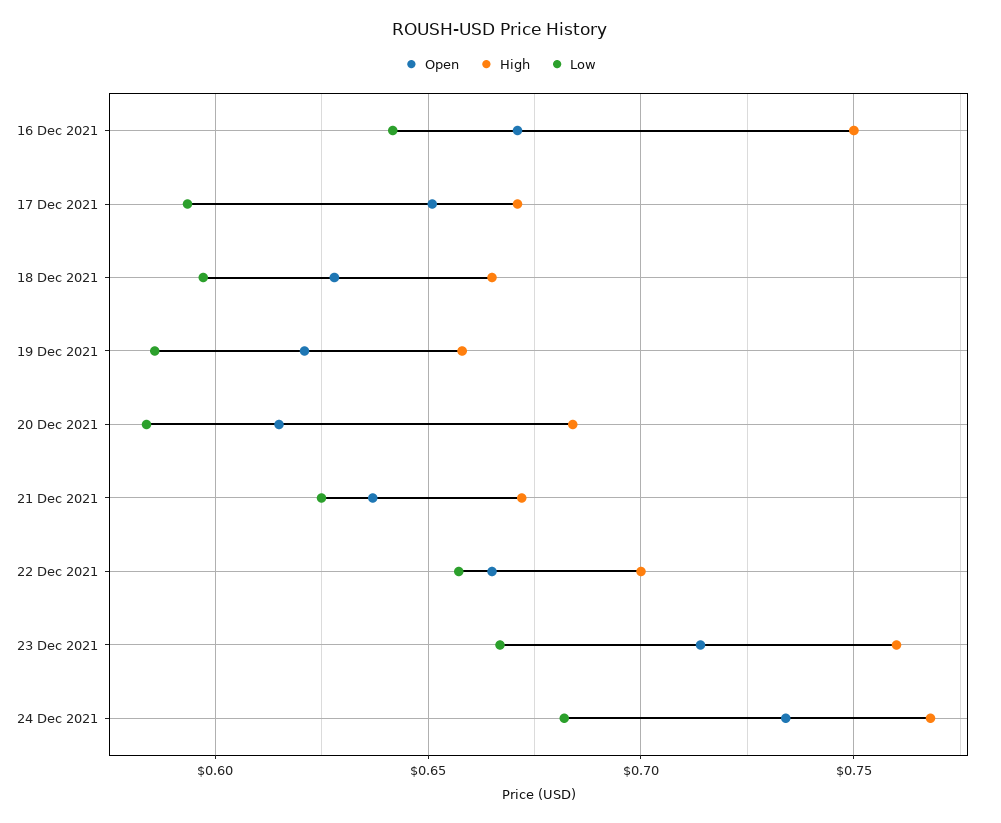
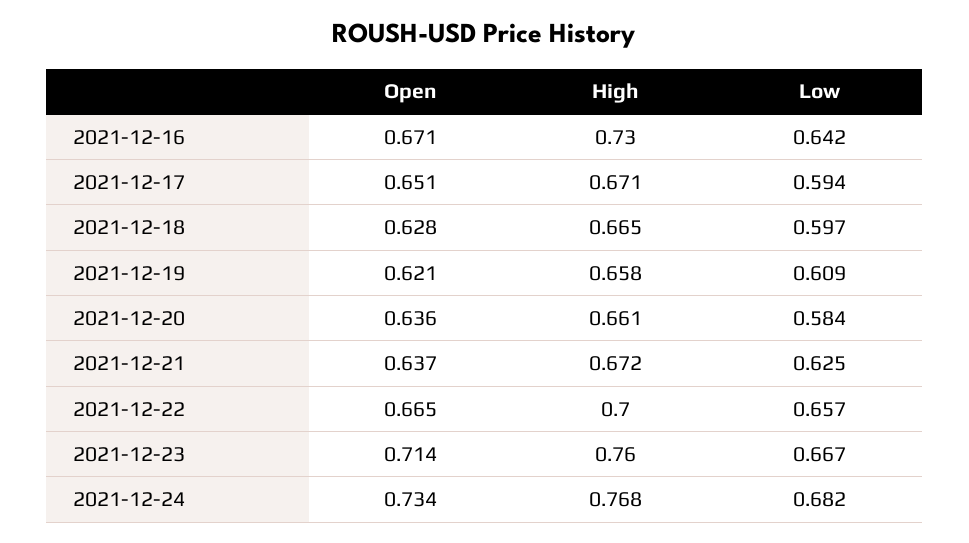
High, 16 Dec 2021: 0.75 -> 0.73
Low, 19 Dec 2021: 0.585 -> 0.609
Open, 20 Dec 2021: 0.615 -> 0.636
High, 20 Dec 2021: 0.685 -> 0.661

